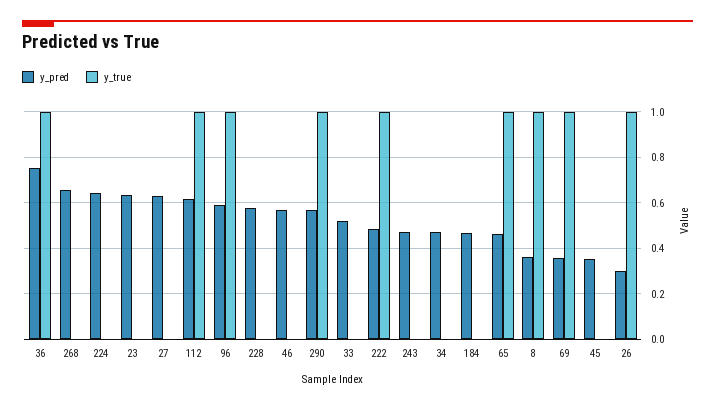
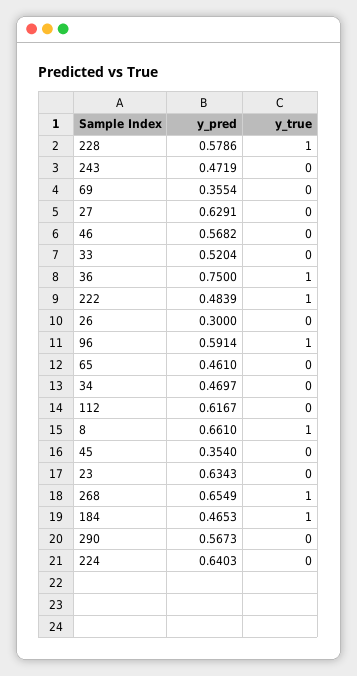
y_true, 268: 0 -> 1
y_true, 112: 1 -> 0
y_true, 228: 0 -> 1
y_true, 290: 1 -> 0
y_true, 184: 0 -> 1
y_true, 65: 1 -> 0
y_pred, 8: 0.35 -> 0.661
y_true, 69: 1 -> 0
y_true, 26: 1 -> 0

